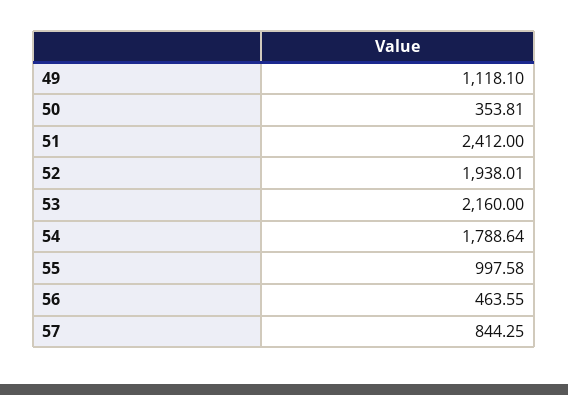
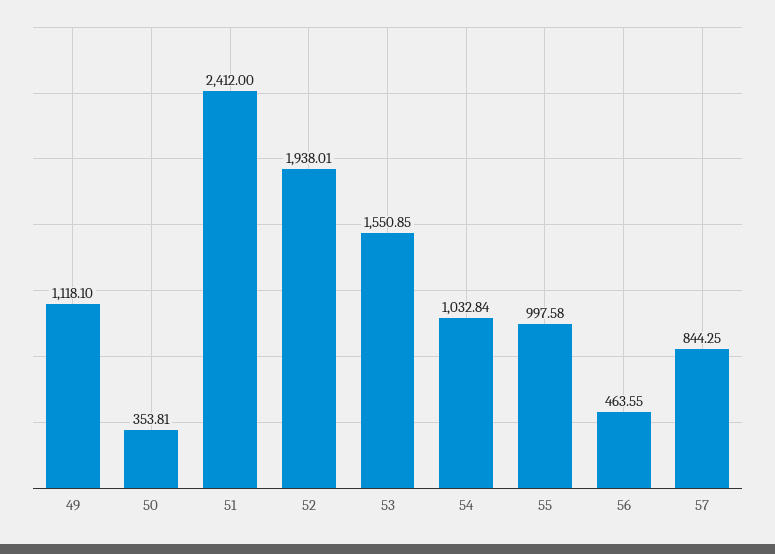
53: 2160 -> 1550.85
54: 1788.64 -> 1032.84

